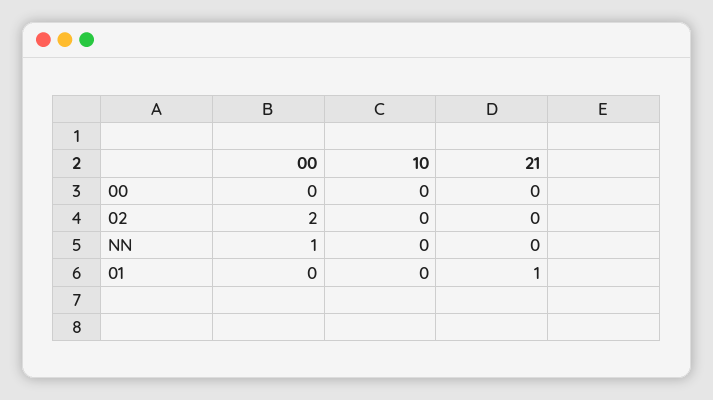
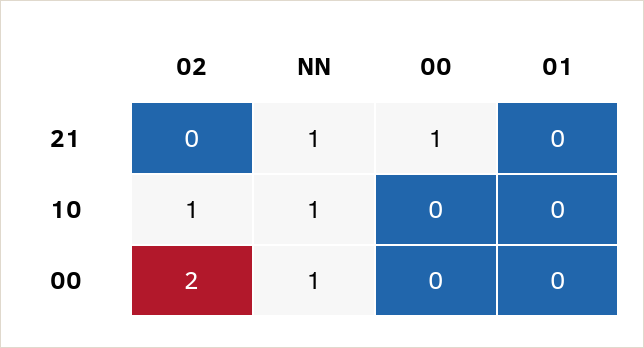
21, 00: 0 -> 1
10, 02: 0 -> 1
10, NN: 0 -> 1
21, NN: 0 -> 1
21, 01: 1 -> 0

